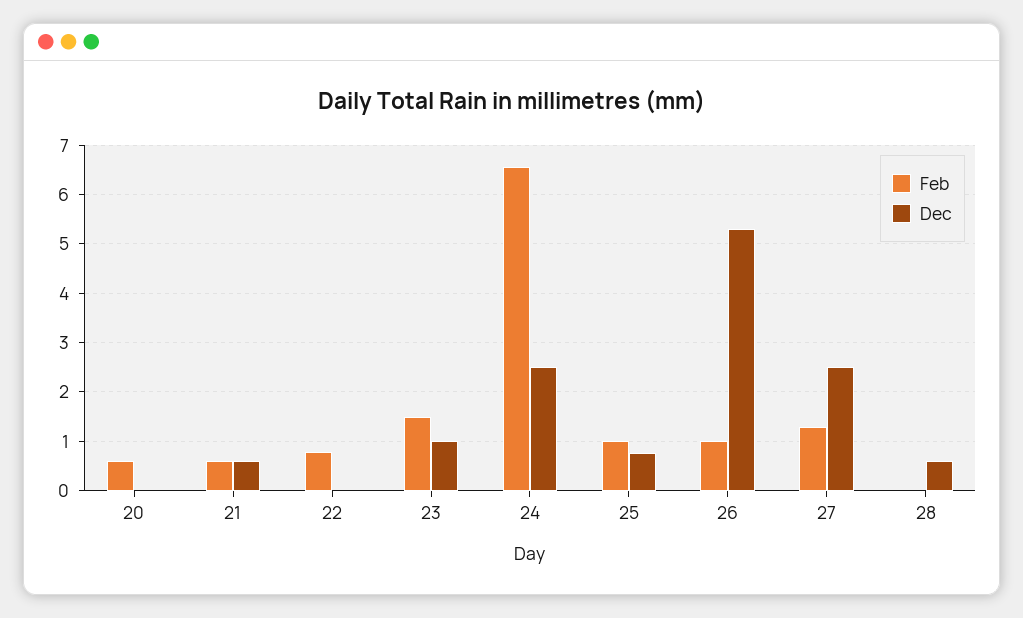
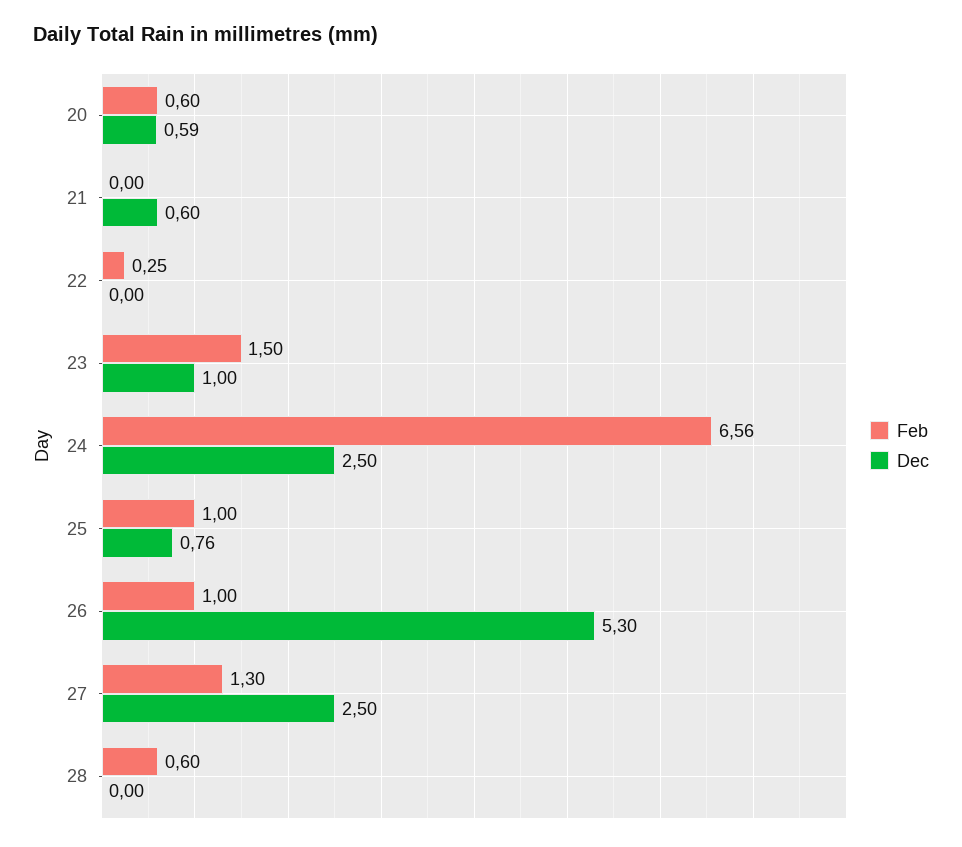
Dec, 20: 0 -> 0.59
Feb, 21: 0.6 -> 0
Feb, 22: 0.8 -> 0.25
Feb, 28: 0 -> 0.6
Dec, 28: 0.6 -> 0

